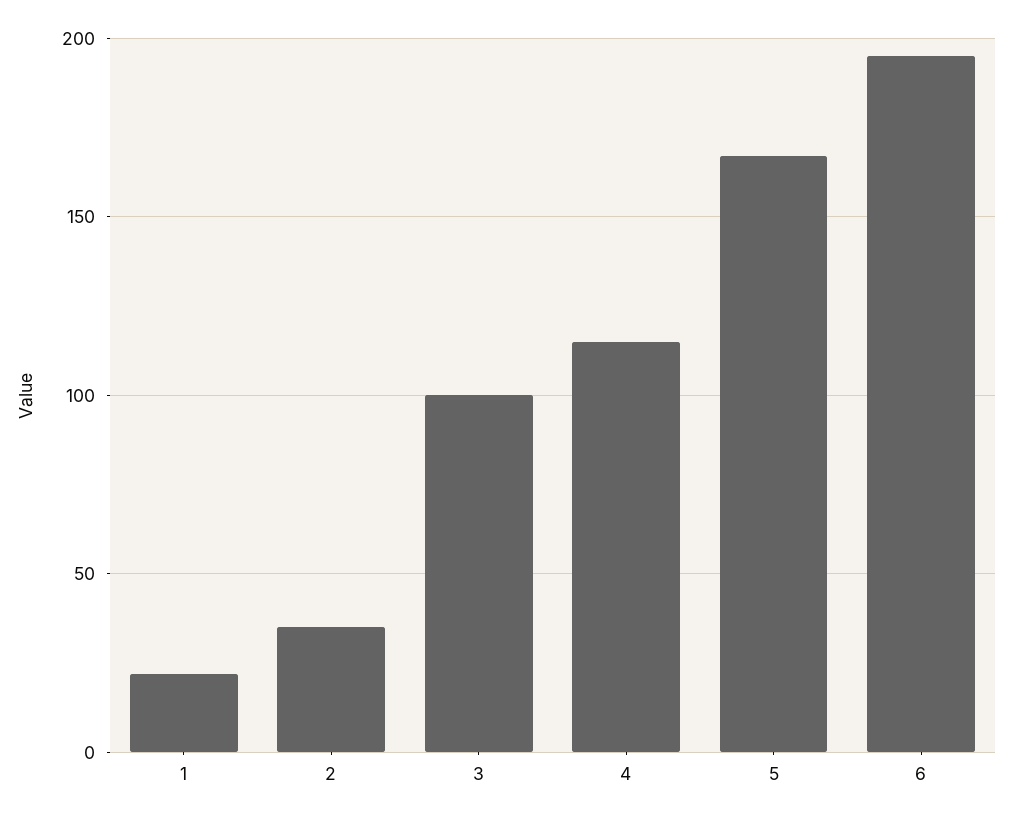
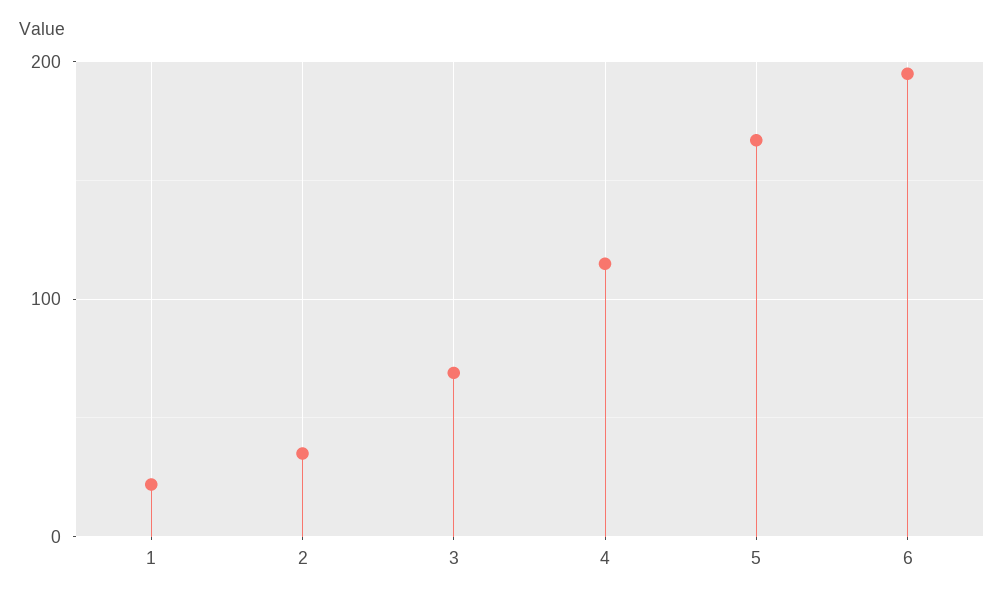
3: 100 -> 70

